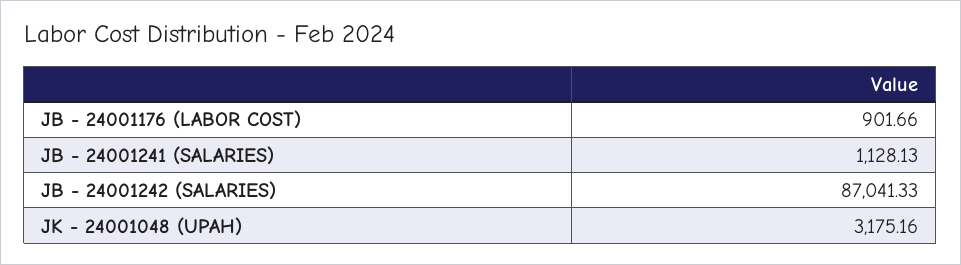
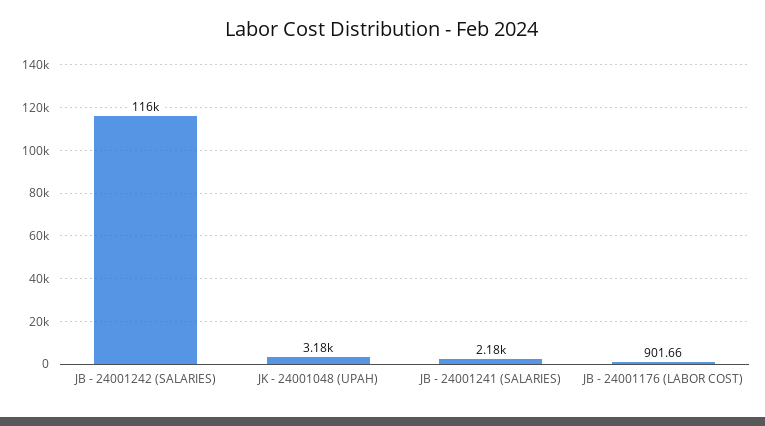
JB - 24001241 (SALARIES): 1128.13 -> 2180
JB - 24001242 (SALARIES): 87041.33 -> 116000

